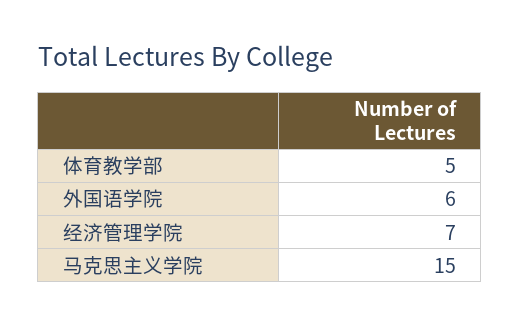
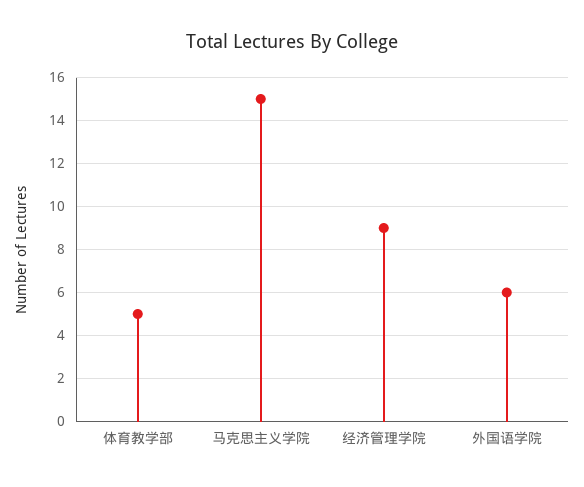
经济管理学院: 7 -> 9

